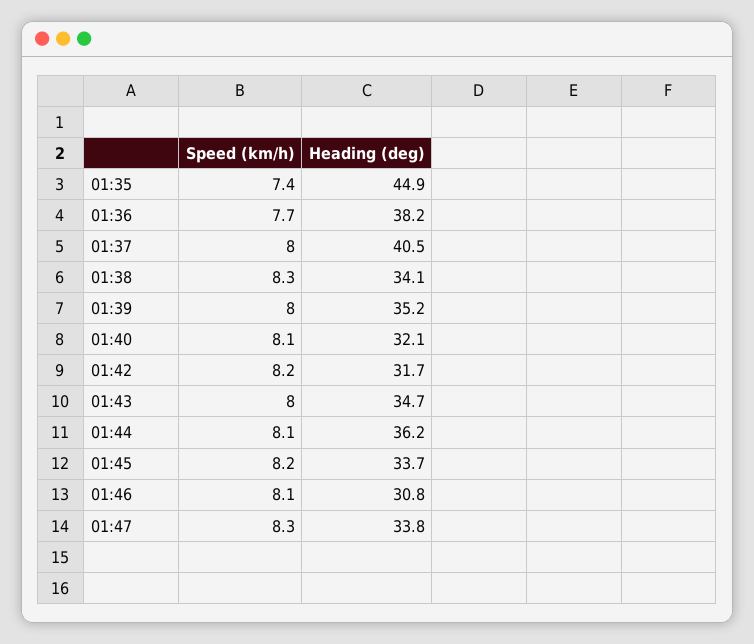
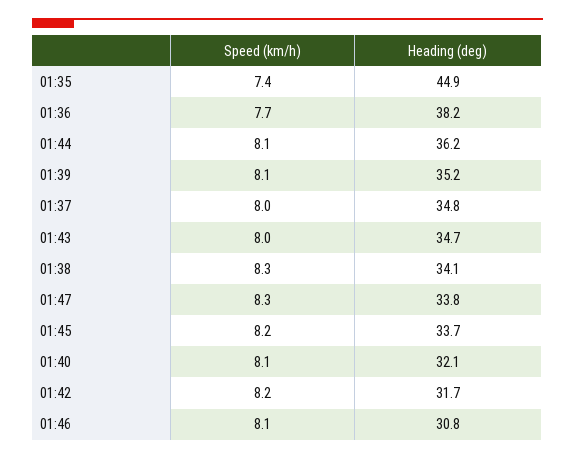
Heading (deg), 01:37: 40.5 -> 34.8
Speed (km/h), 01:39: 8 -> 8.1

